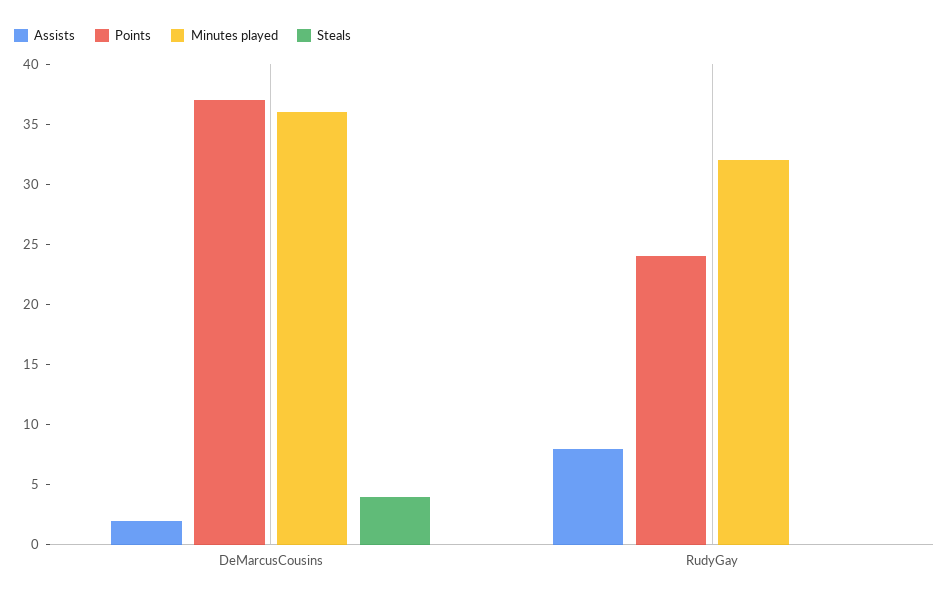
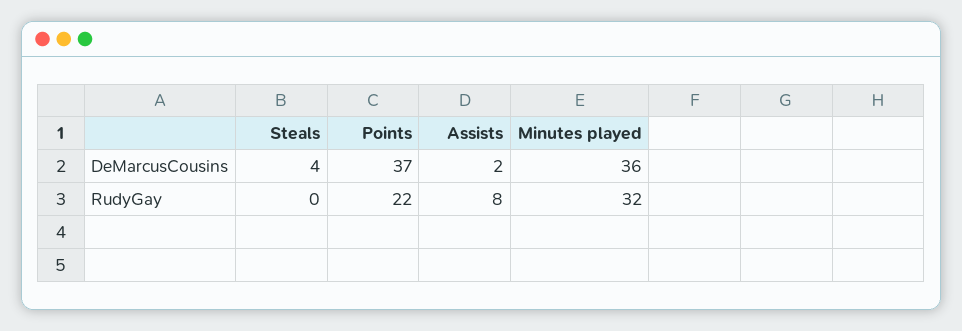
Points, RudyGay: 24 -> 22

